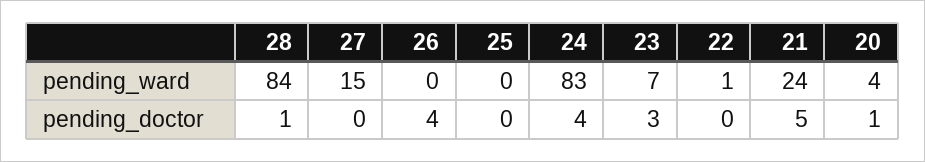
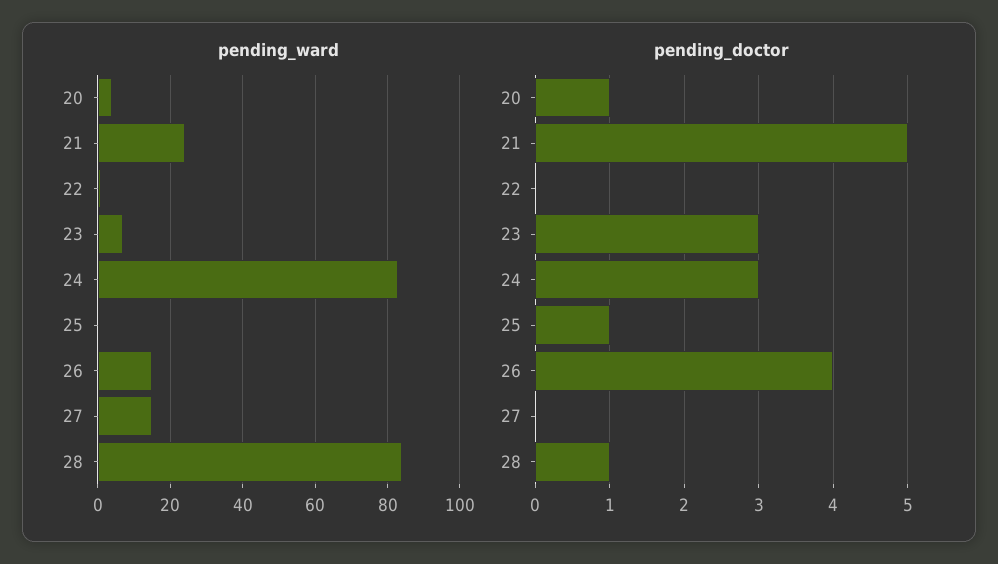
pending_ward, 26: 0 -> 15
pending_doctor, 25: 0 -> 1
pending_doctor, 24: 4 -> 3

